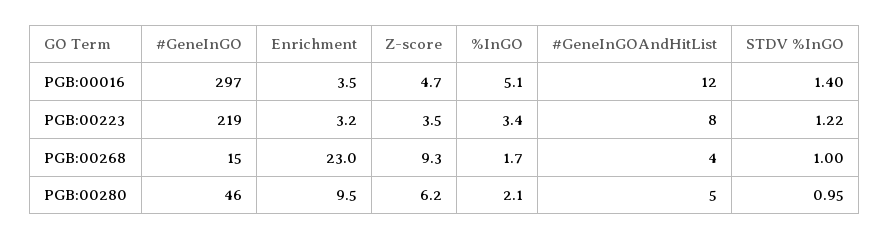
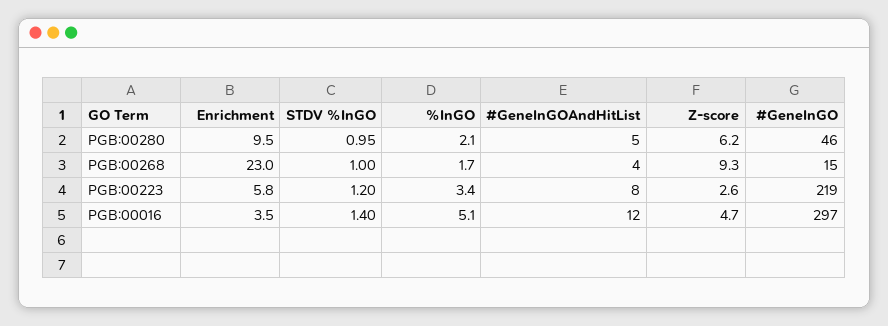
Enrichment, PGB:00223: 3.2 -> 5.8
Z-score, PGB:00223: 3.5 -> 2.6
STDV %InGO, PGB:00223: 1.22 -> 1.2

